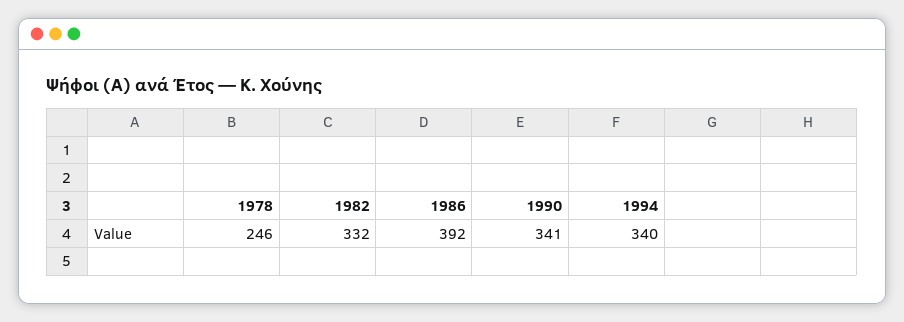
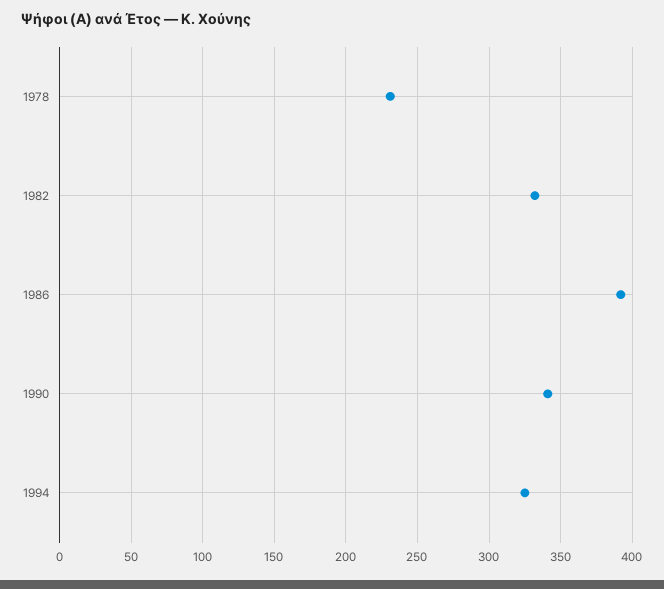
1978: 246 -> 230
1994: 340 -> 325

